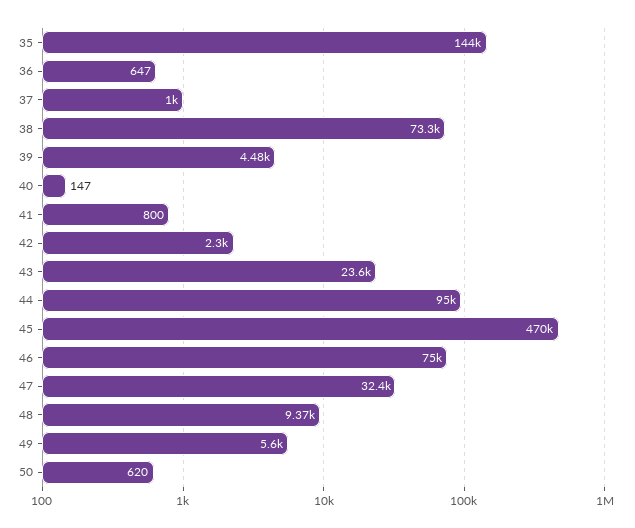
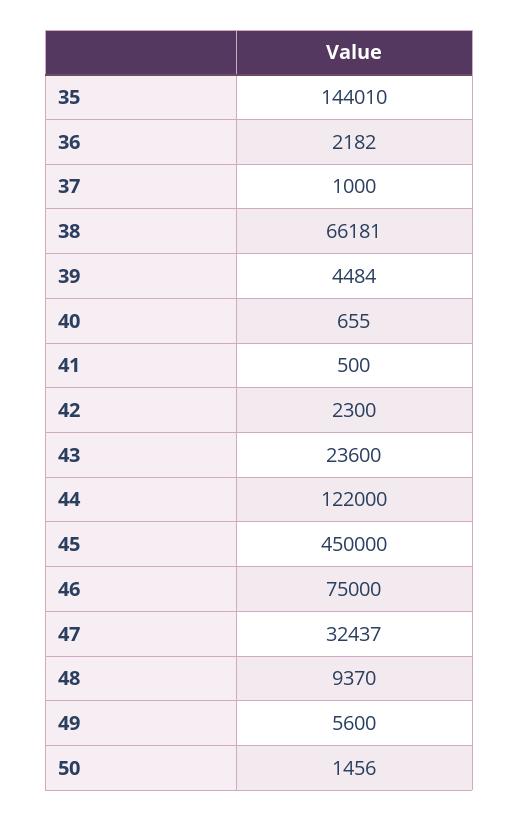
36: 647 -> 2182
38: 73300 -> 66181
40: 147 -> 655
41: 800 -> 500
44: 95000 -> 122000
45: 470000 -> 450000
50: 620 -> 1456

